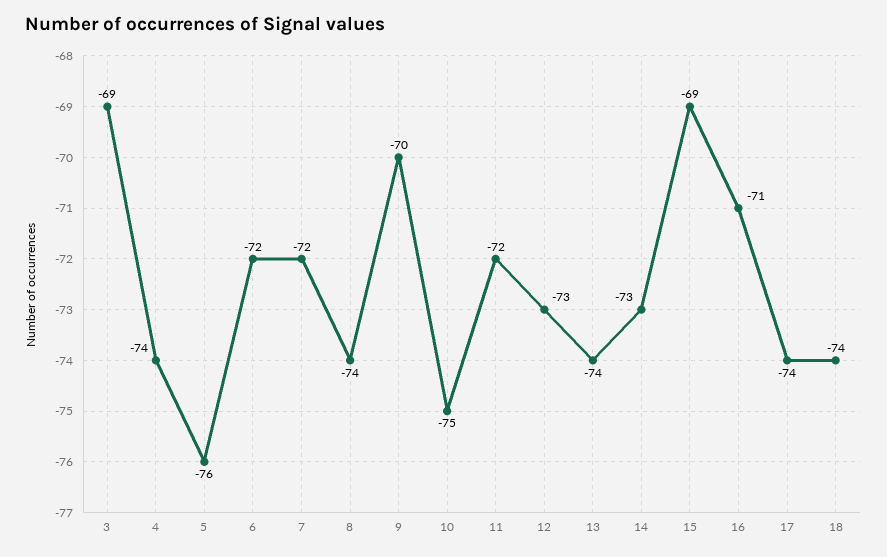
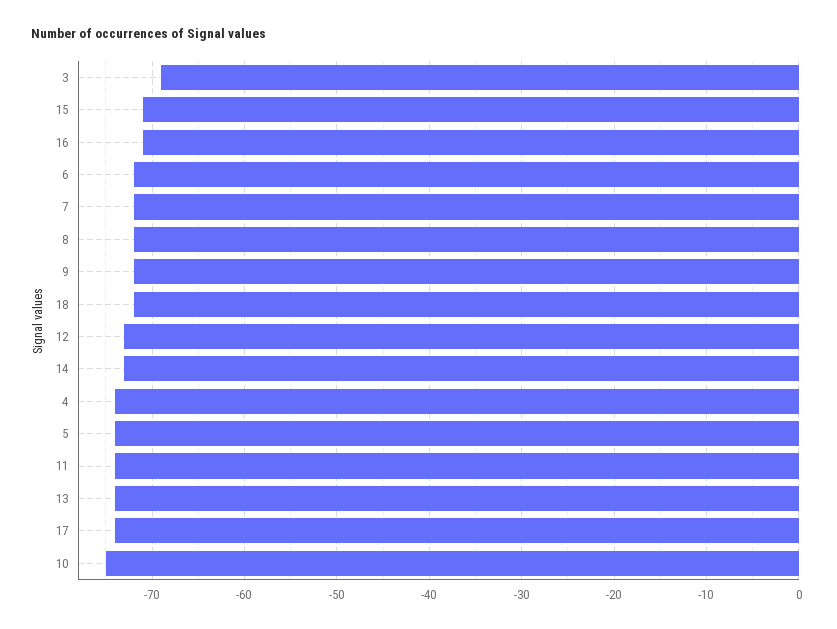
5: -76 -> -74
8: -74 -> -72
9: -70 -> -72
11: -72 -> -74
15: -69 -> -71
18: -74 -> -72

